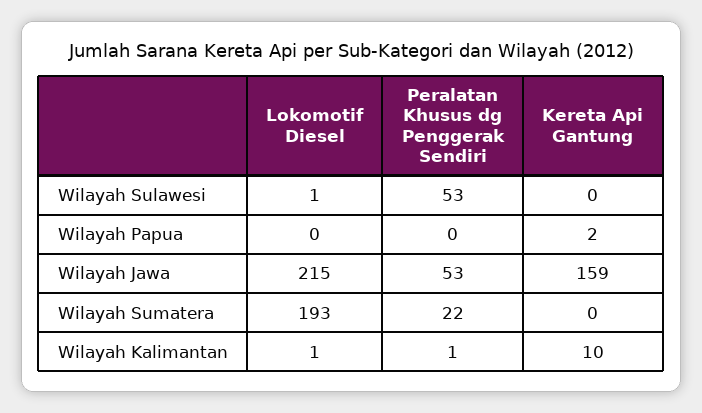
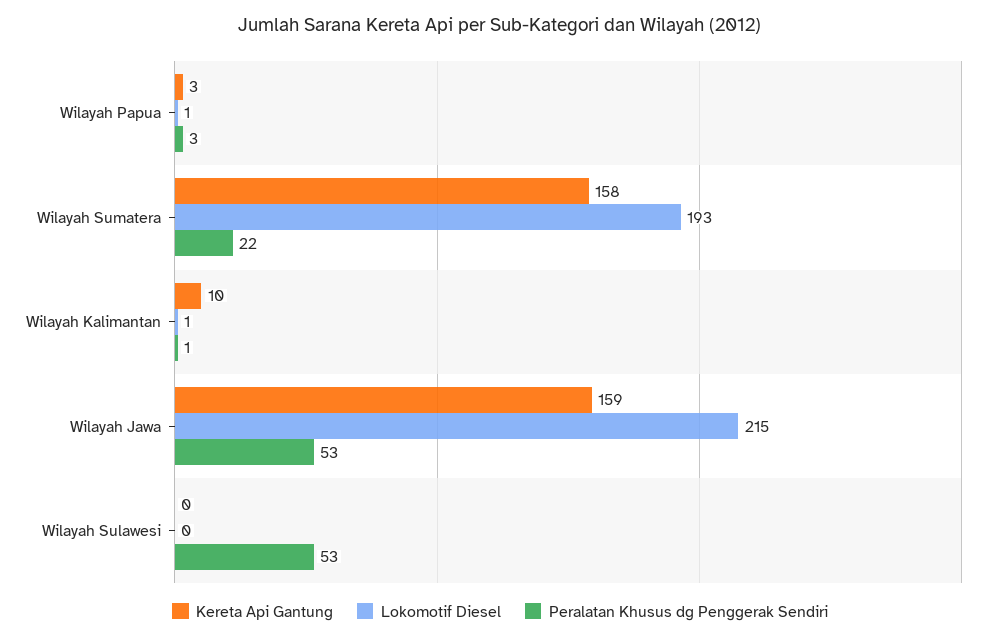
Lokomotif Diesel, Wilayah Sulawesi: 1 -> 0
Lokomotif Diesel, Wilayah Papua: 0 -> 1
Peralatan Khusus dg Penggerak Sendiri, Wilayah Papua: 0 -> 3
Kereta Api Gantung, Wilayah Papua: 2 -> 3
Kereta Api Gantung, Wilayah Sumatera: 0 -> 158

